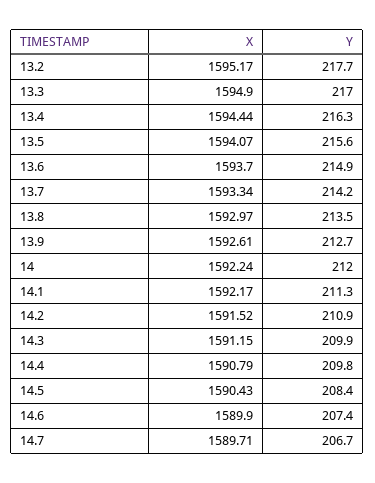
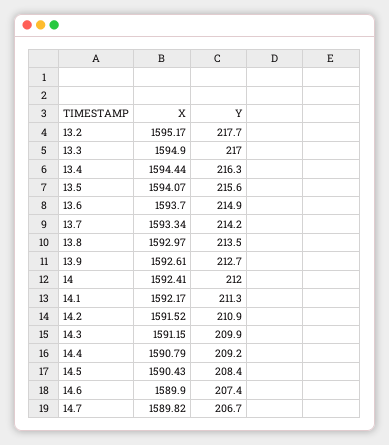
X, 14: 1592.24 -> 1592.41
Y, 14.4: 209.8 -> 209.2
X, 14.7: 1589.71 -> 1589.82

